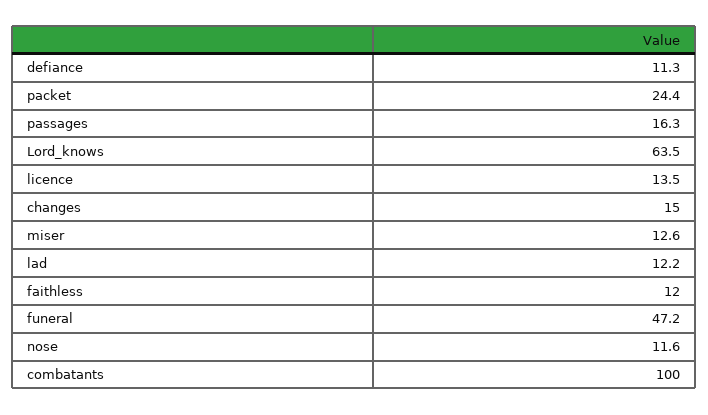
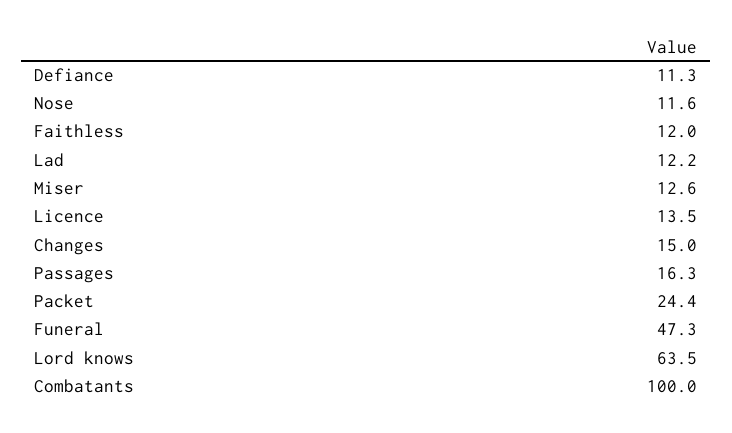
funeral: 47.2 -> 47.3

